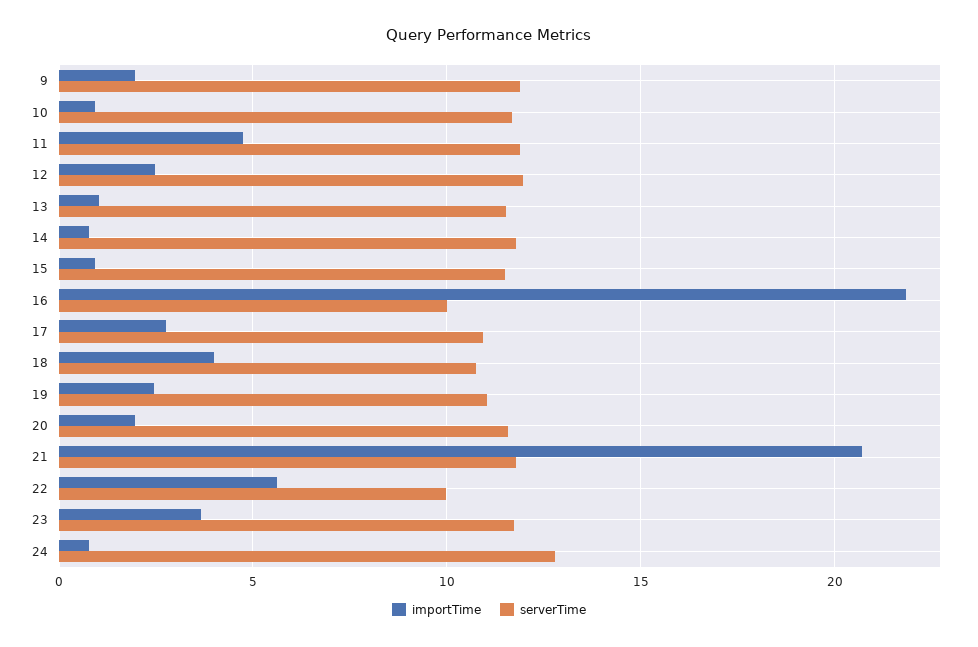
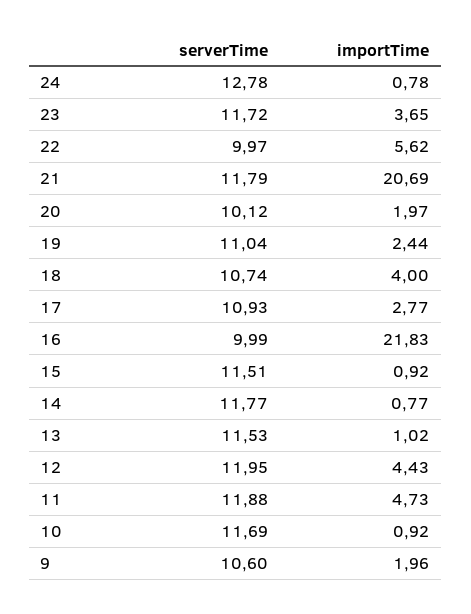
serverTime, 9: 12 -> 10.6
importTime, 12: 2.5 -> 4.43
serverTime, 20: 11.5 -> 10.12

